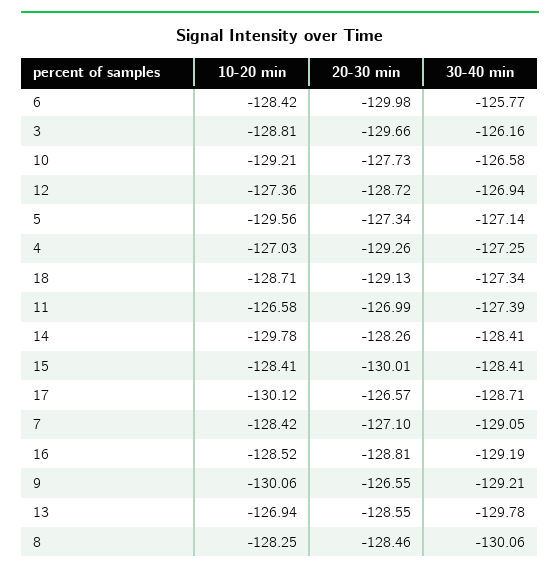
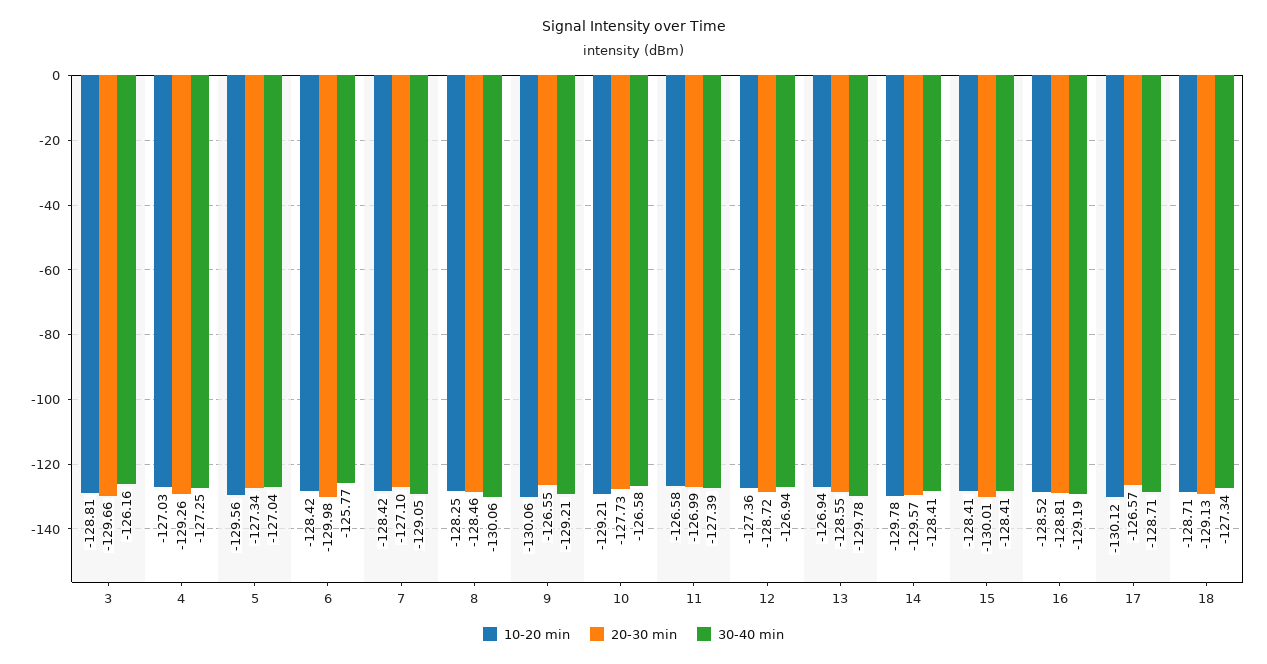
30-40 min, 5: -127.14 -> -127.04
20-30 min, 14: -128.26 -> -129.57

